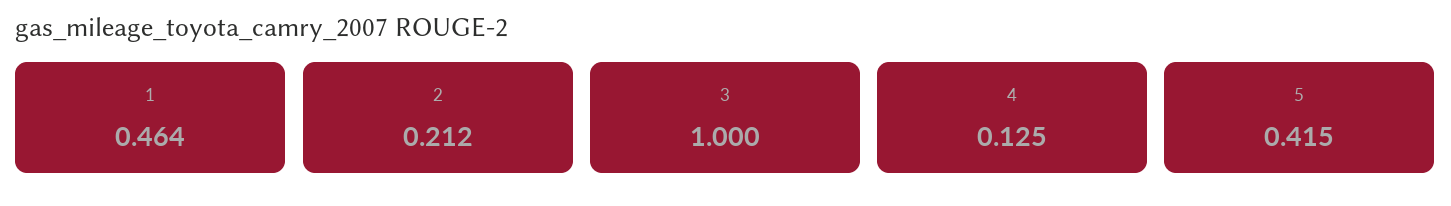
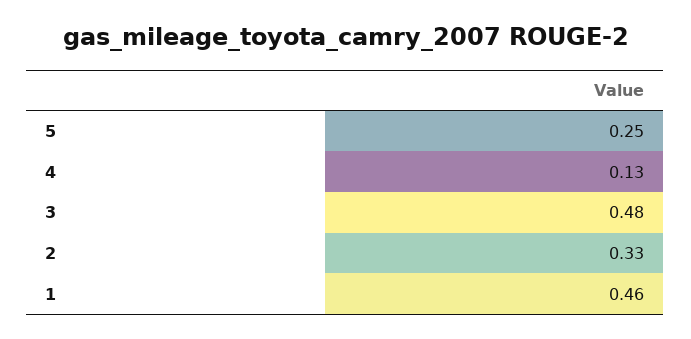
2: 0.212 -> 0.33
3: 1 -> 0.48
5: 0.415 -> 0.25

